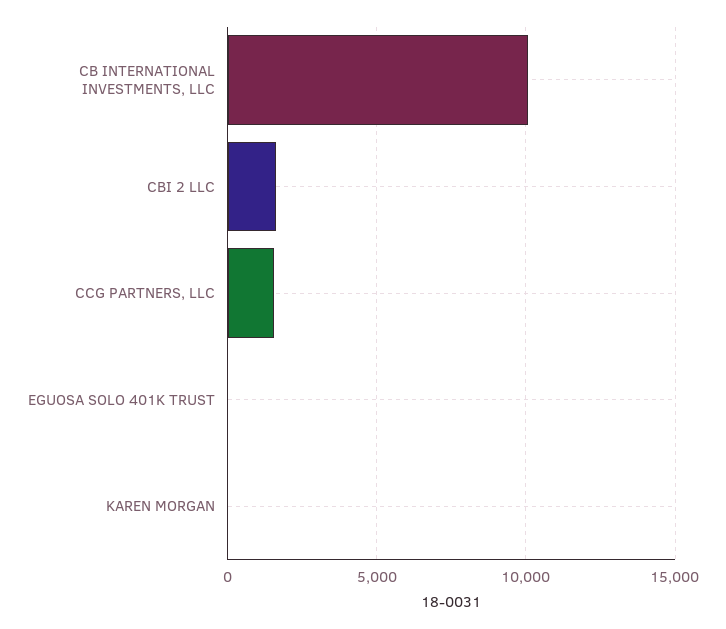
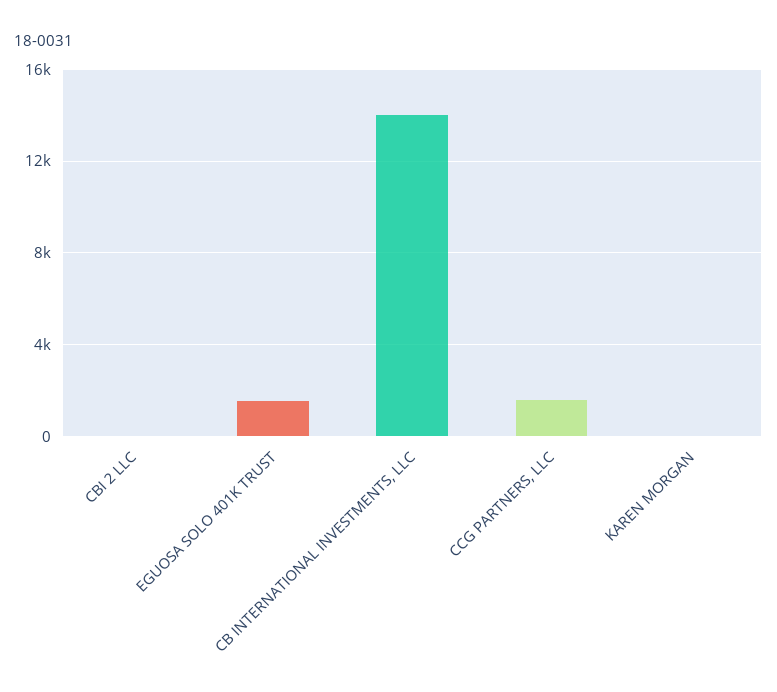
CB INTERNATIONAL INVESTMENTS, LLC: 10000 -> 14000
CBI 2 LLC: 1500 -> 0
EGUOSA SOLO 401K TRUST: 0 -> 1500

